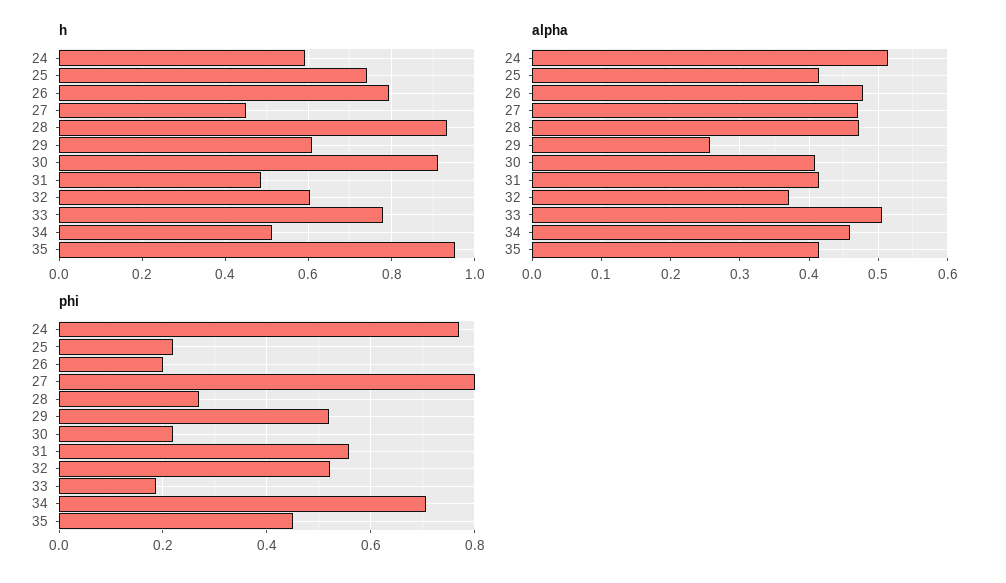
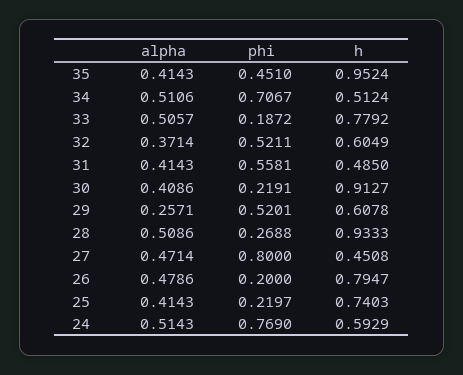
alpha, 28: 0.47 -> 0.5086
alpha, 34: 0.46 -> 0.5106

